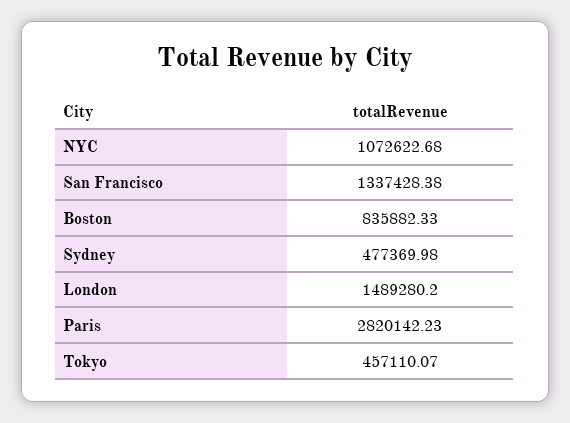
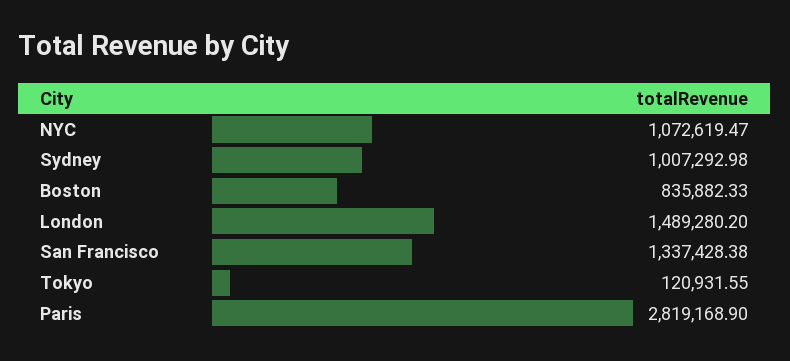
NYC: 1072622.68 -> 1072619.47
Sydney: 477369.98 -> 1007292.98
Paris: 2820142.23 -> 2819168.9
Tokyo: 457110.07 -> 120931.55

